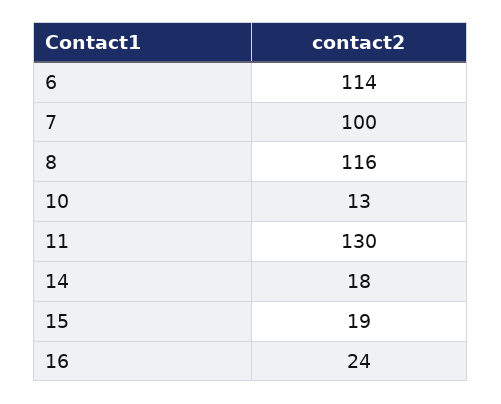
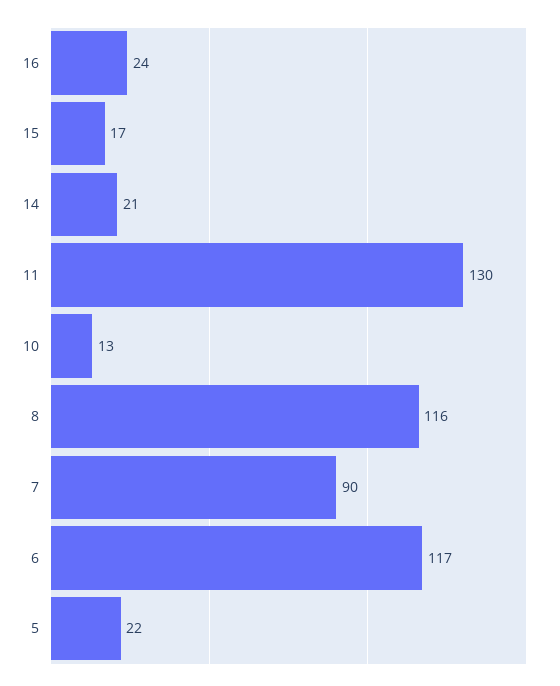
6: 114 -> 117
7: 100 -> 90
14: 18 -> 21
15: 19 -> 17
5: none -> 22

